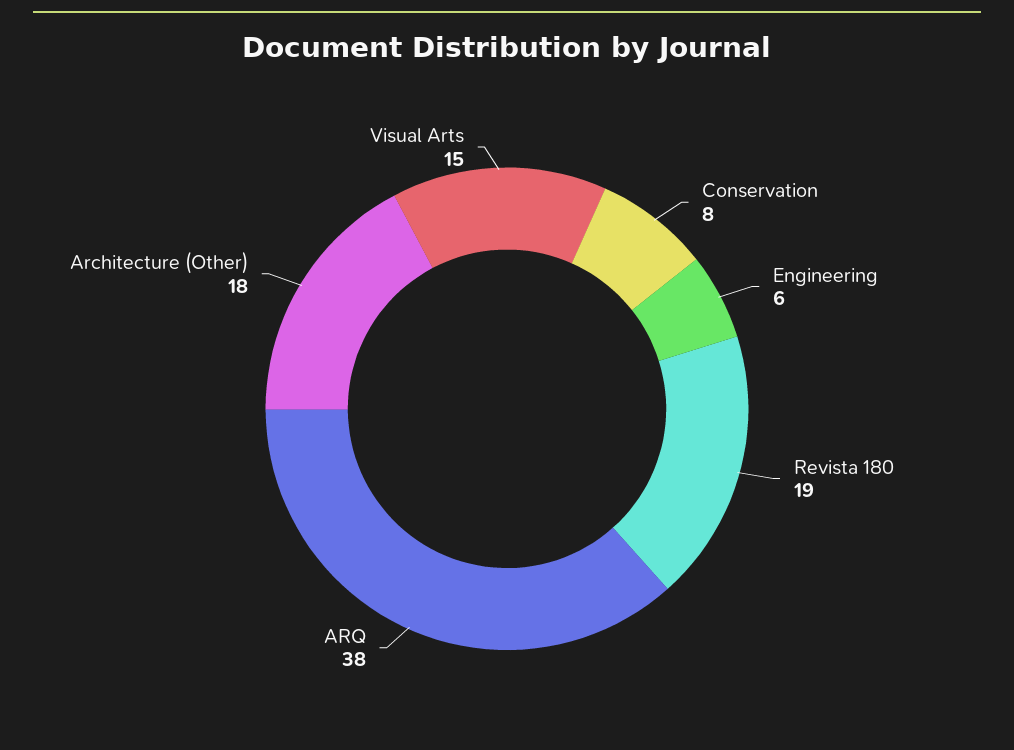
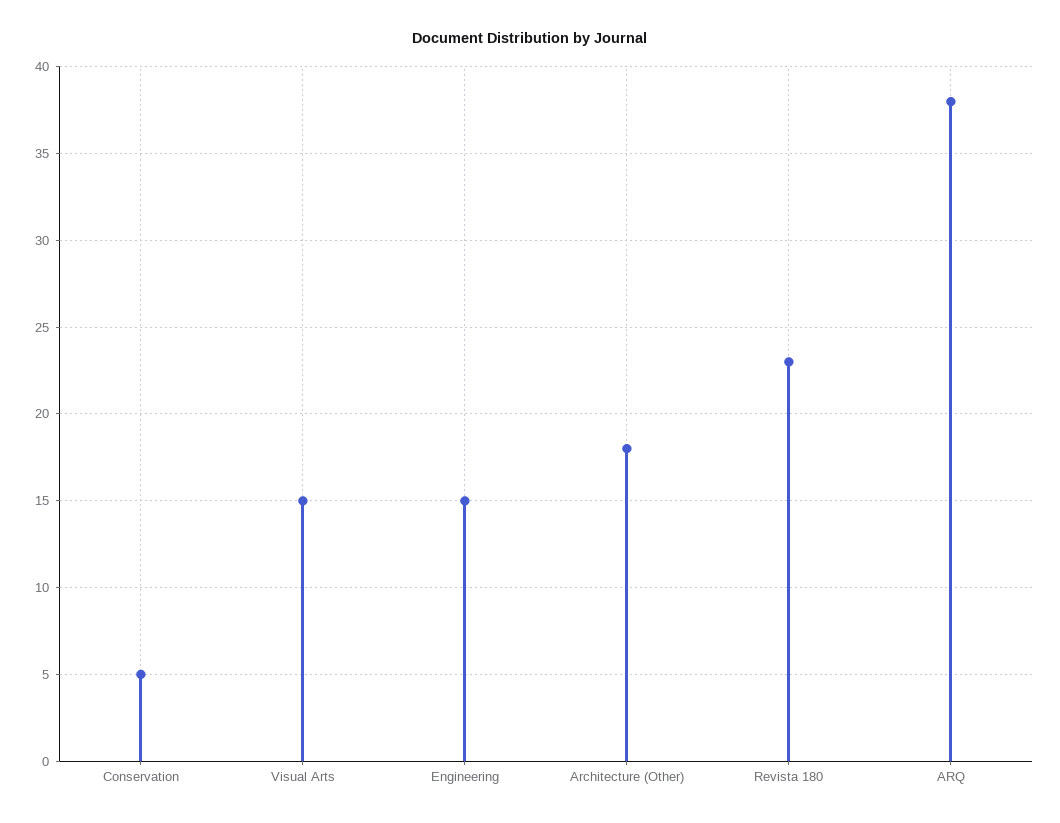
Conservation: 8 -> 5
Engineering: 6 -> 15
Revista 180: 19 -> 23

